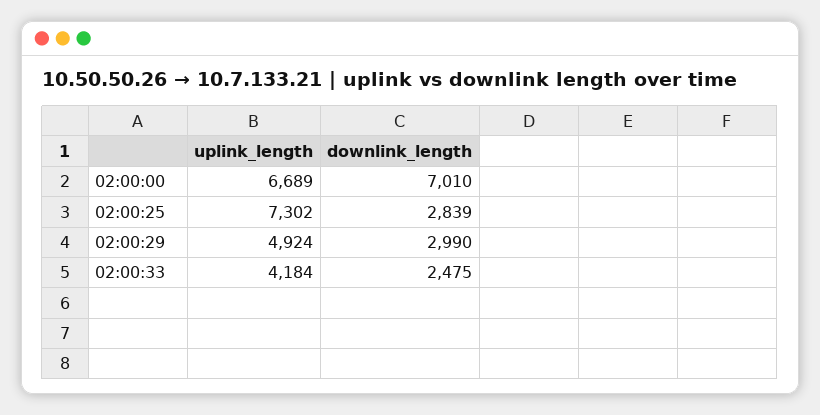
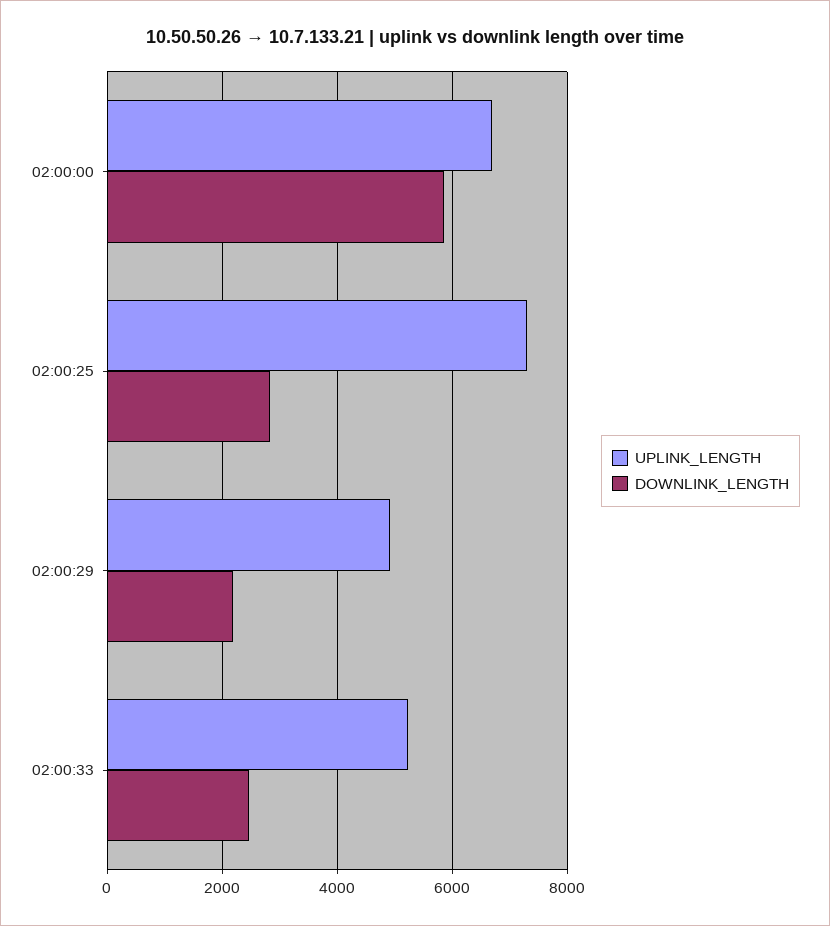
downlink_length, 02:00:00: 7010 -> 5800
downlink_length, 02:00:29: 2990 -> 2200
uplink_length, 02:00:33: 4184 -> 5200

